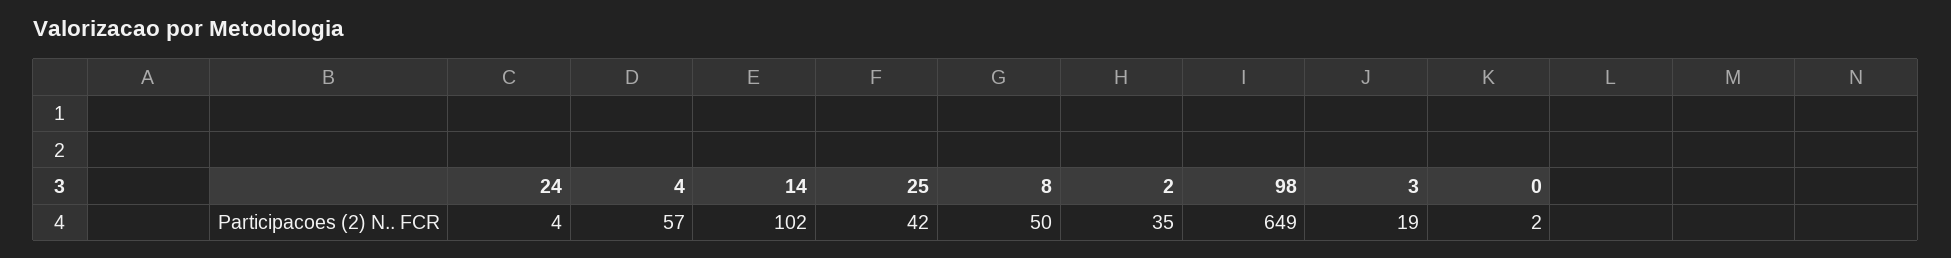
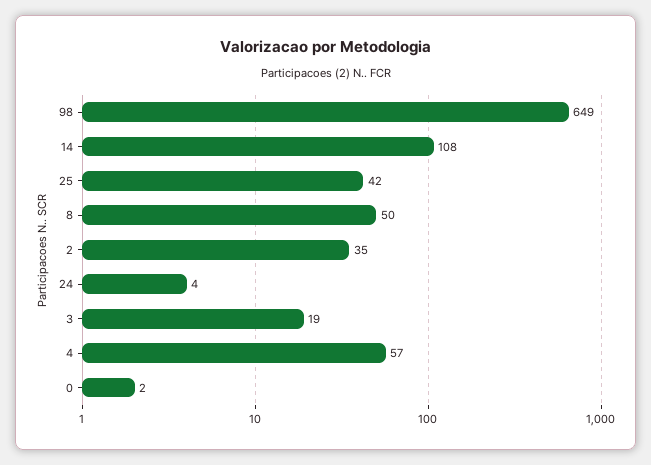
14: 102 -> 108

